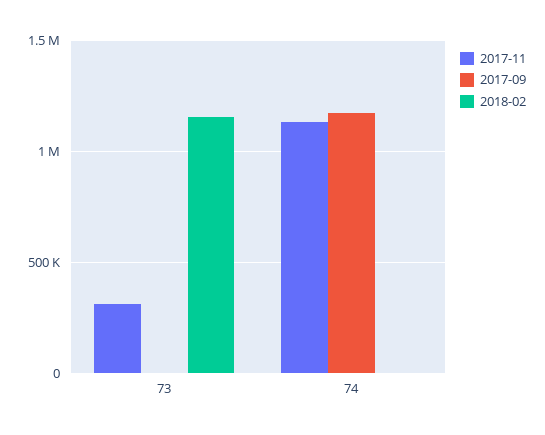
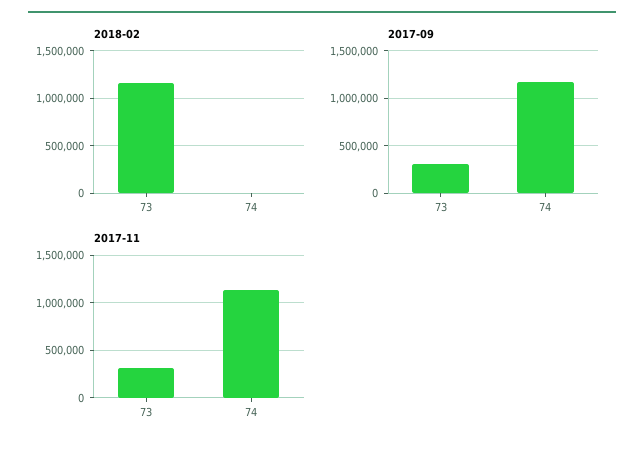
2017-09, 73: 0 -> 300000

